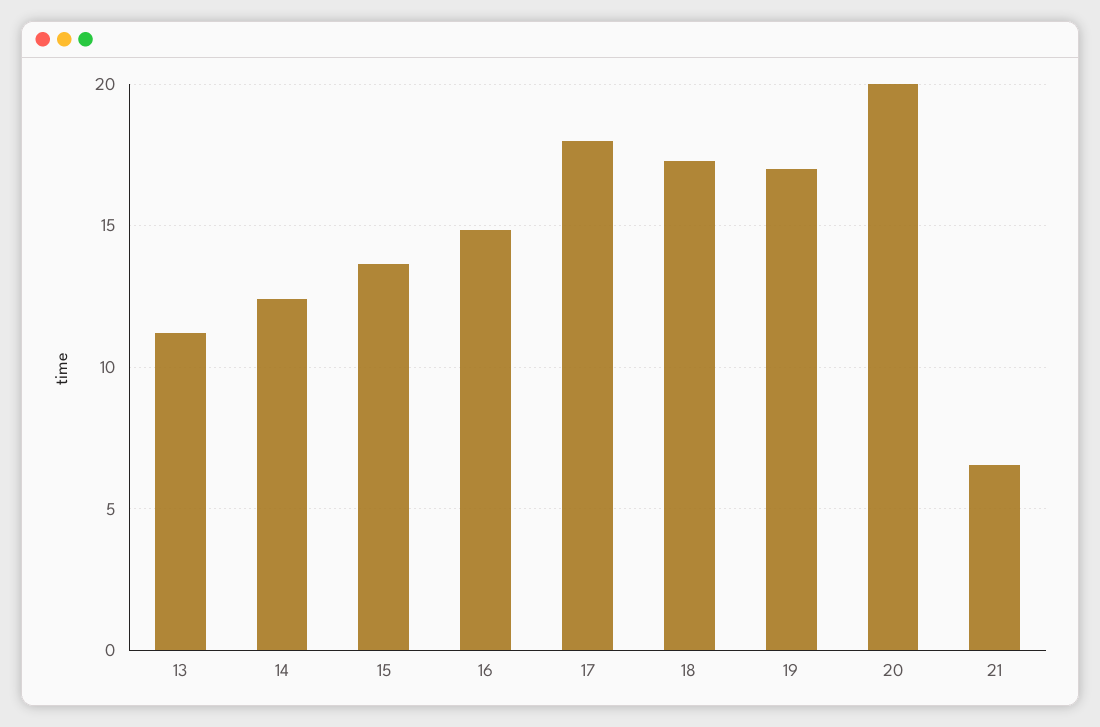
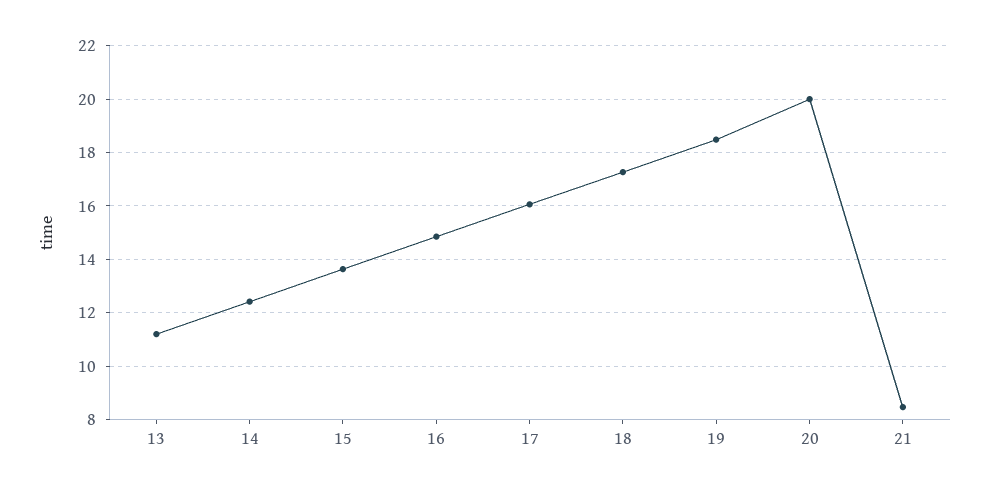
17: 18 -> 16
19: 17 -> 18.5
21: 6.5 -> 8.5

